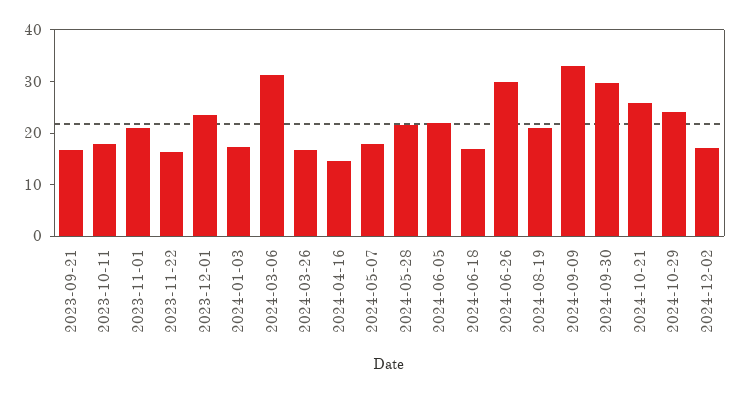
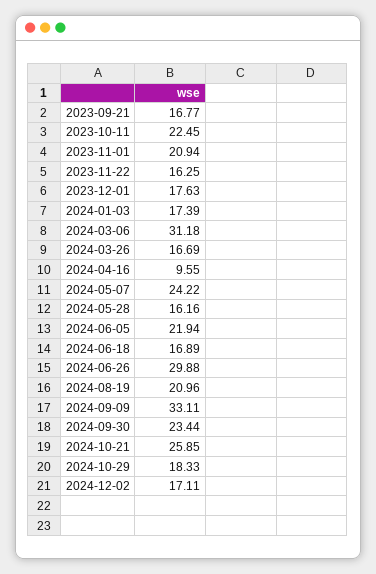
2023-10-11: 18 -> 22.45
2023-12-01: 24 -> 17.63
2024-04-16: 14 -> 9.55
2024-05-07: 18 -> 24.22
2024-05-28: 22 -> 16.16
2024-09-30: 30 -> 23.44
2024-10-29: 24 -> 18.33

